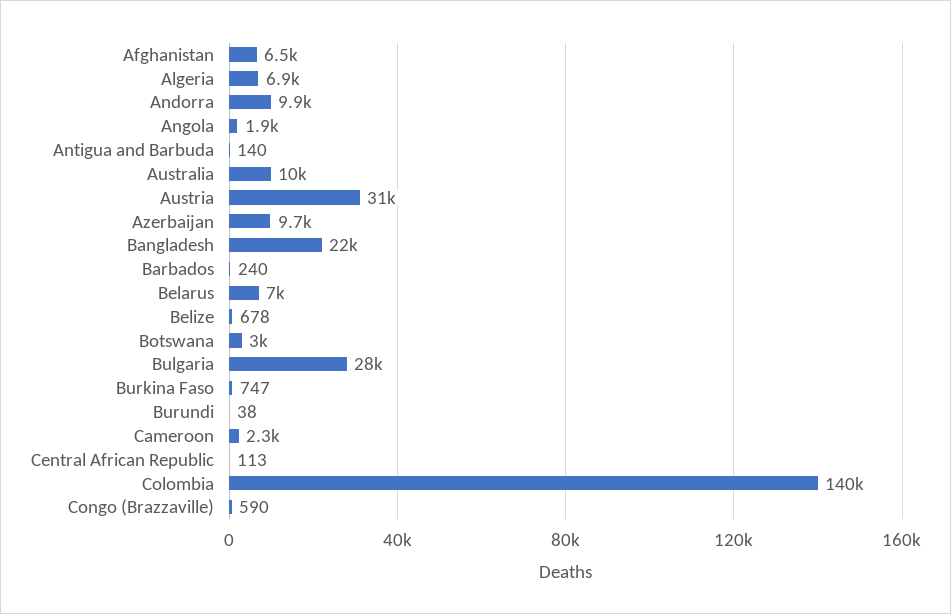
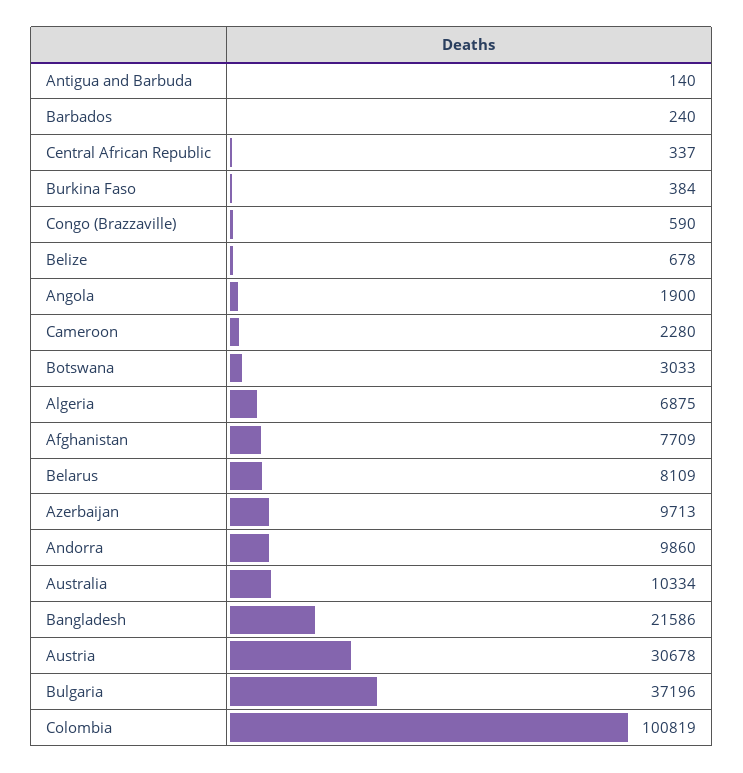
Afghanistan: 6500 -> 7709
Belarus: 7000 -> 8109
Bulgaria: 28000 -> 37196
Burkina Faso: 747 -> 384
Burundi: 38 -> none
Central African Republic: 113 -> 337
Colombia: 140000 -> 100819

